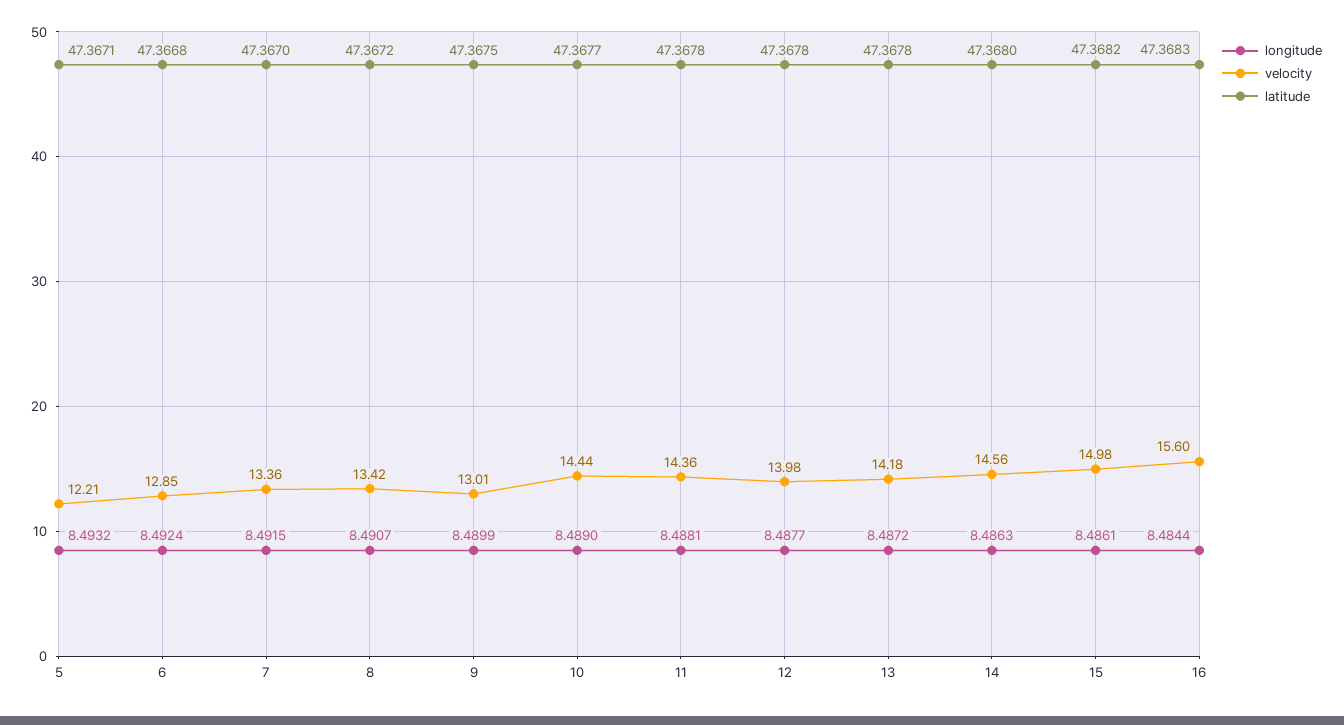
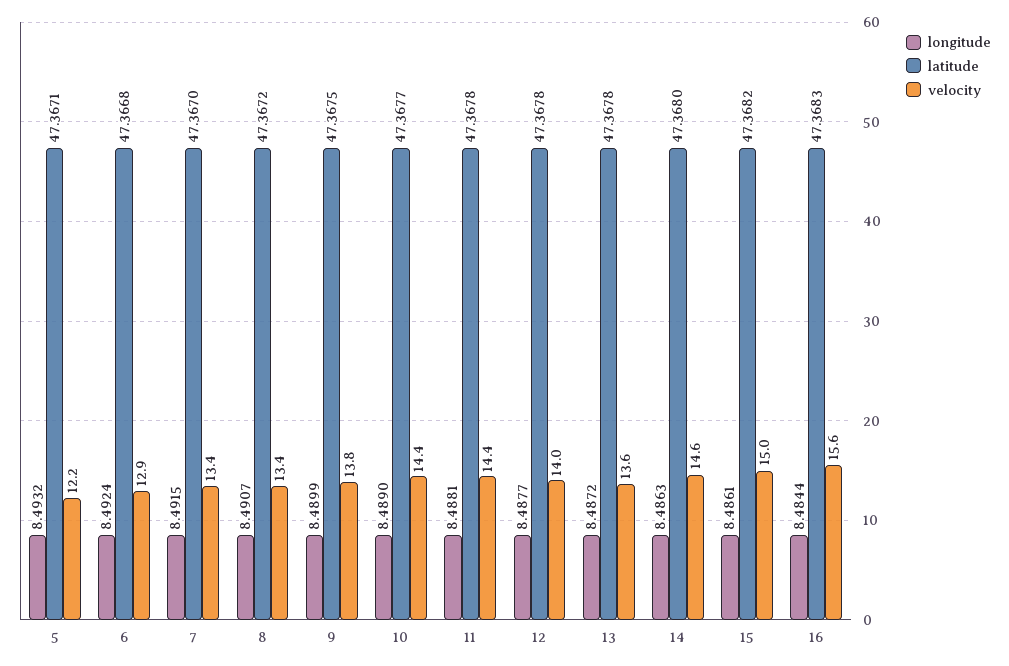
velocity, 9: 13.01 -> 13.8
velocity, 13: 14.18 -> 13.6

